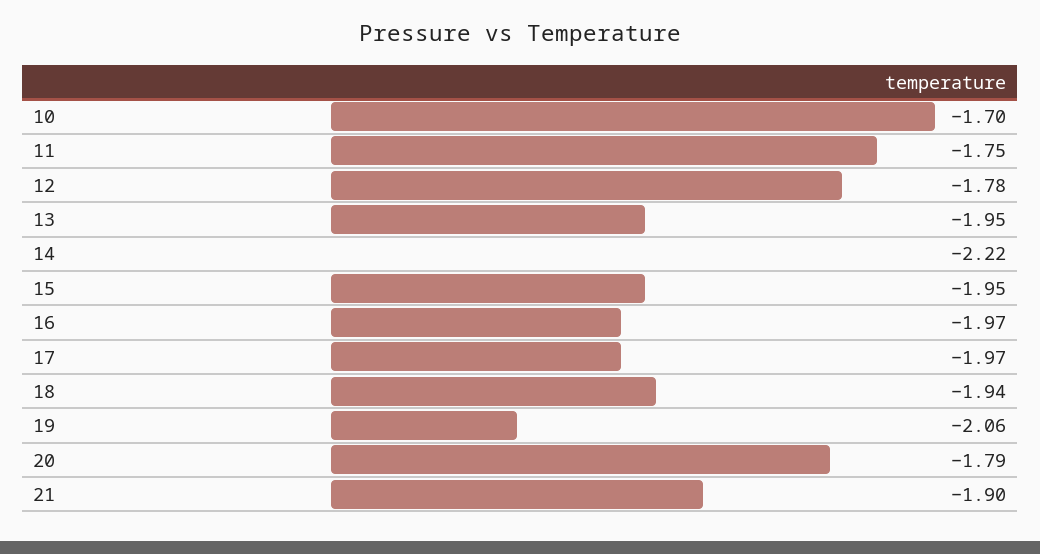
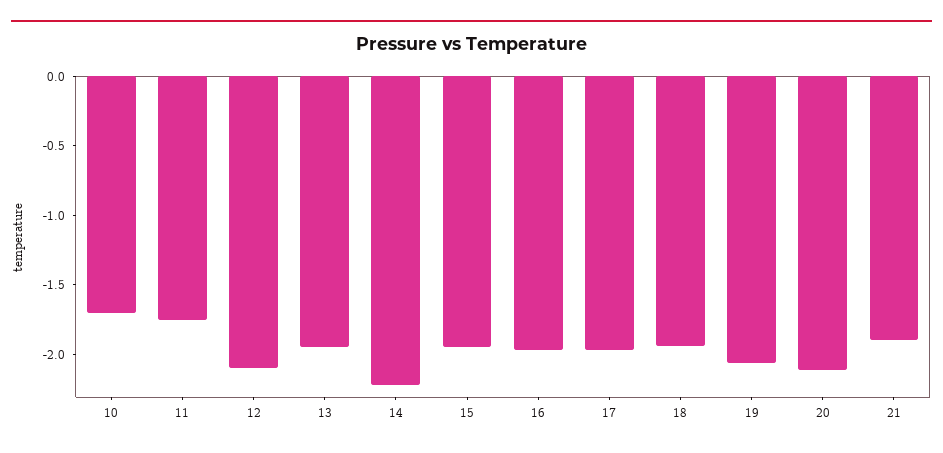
12: -1.78 -> -2.1
20: -1.79 -> -2.1

